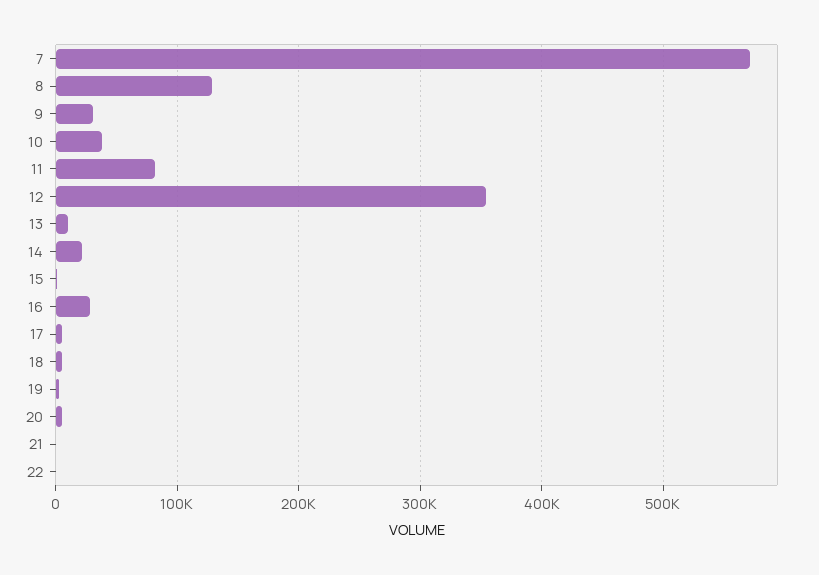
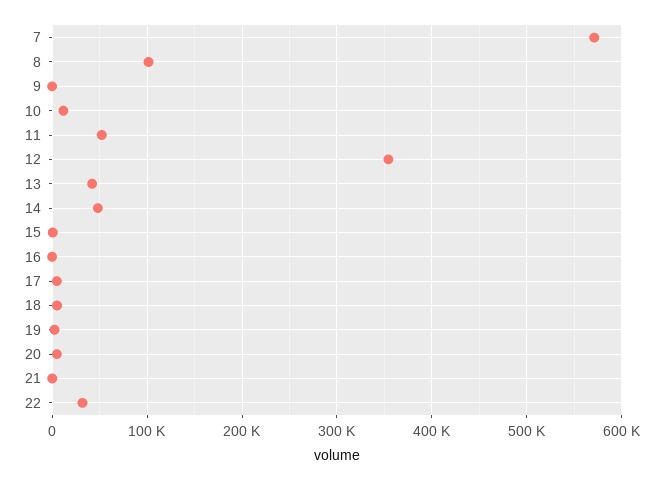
8: 130000 -> 100000
9: 30000 -> 0
10: 40000 -> 10000
11: 80000 -> 50000
13: 10000 -> 40000
14: 20000 -> 50000
16: 30000 -> 0
22: 0 -> 30000

